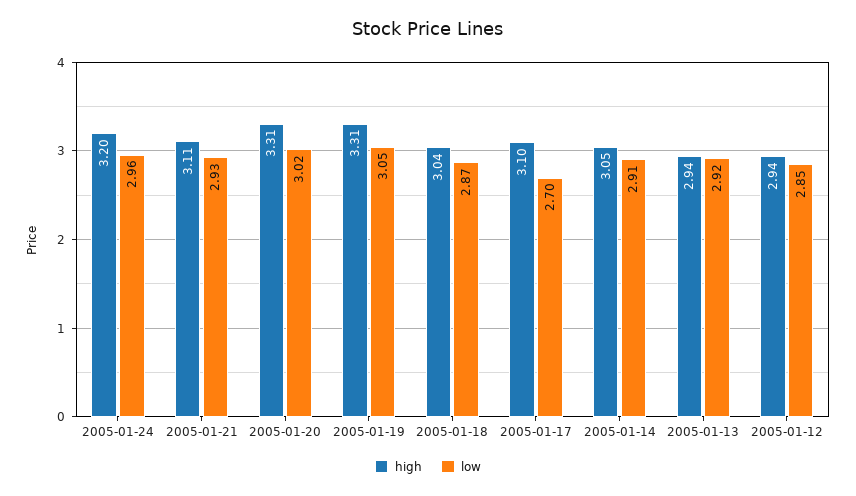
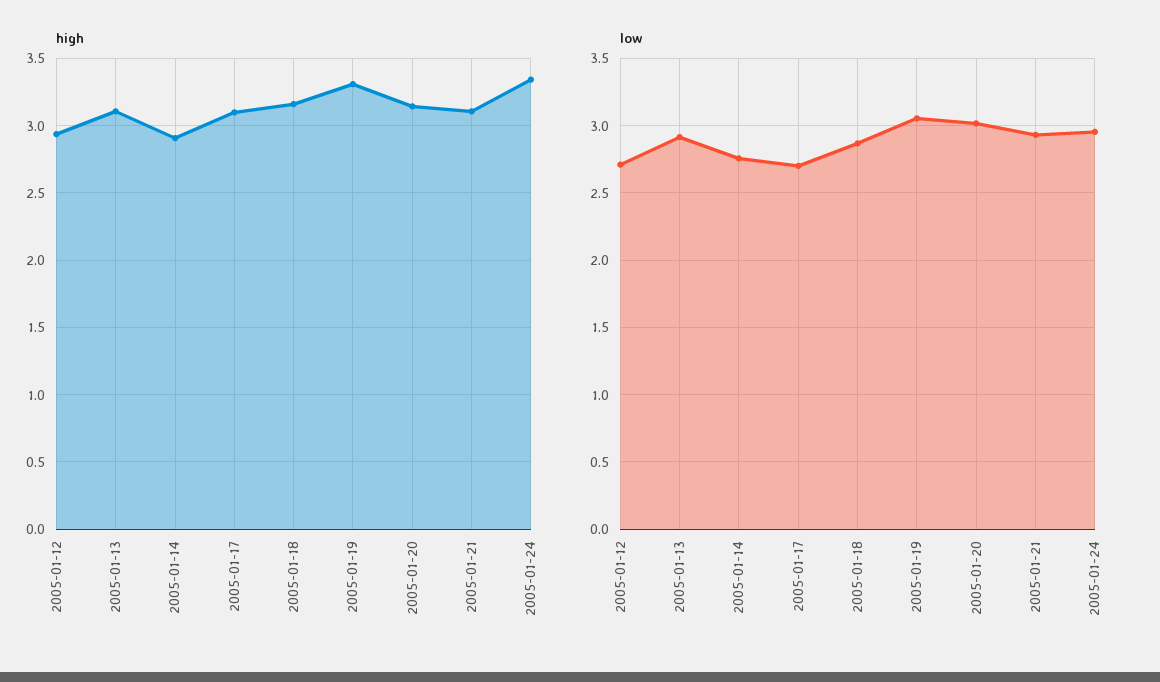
high, 2005-01-24: 3.2 -> 3.35
high, 2005-01-20: 3.31 -> 3.15
high, 2005-01-18: 3.04 -> 3.15
high, 2005-01-14: 3.05 -> 2.9
low, 2005-01-14: 2.91 -> 2.75
high, 2005-01-13: 2.94 -> 3.1
low, 2005-01-12: 2.85 -> 2.7

